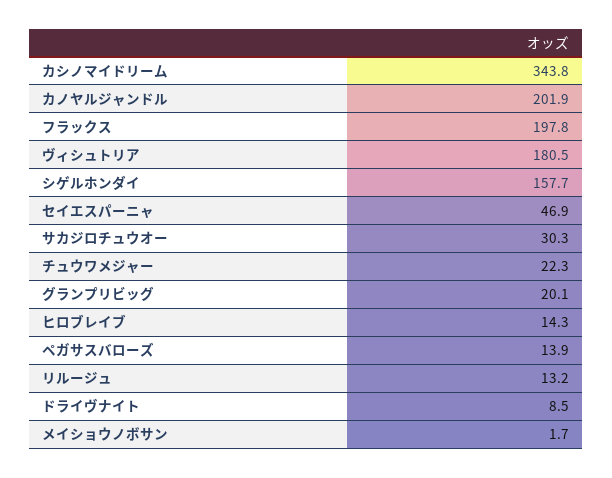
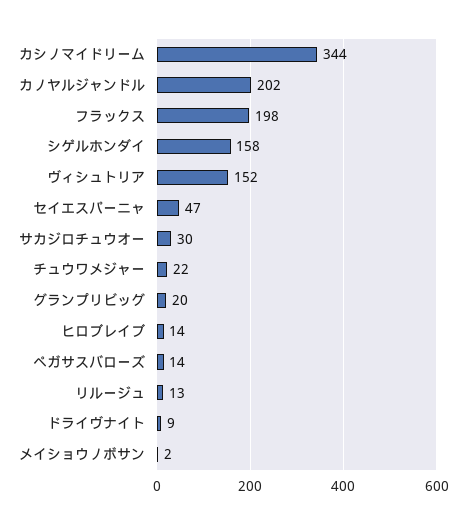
ヴィシュトリア: 180.5 -> 152

